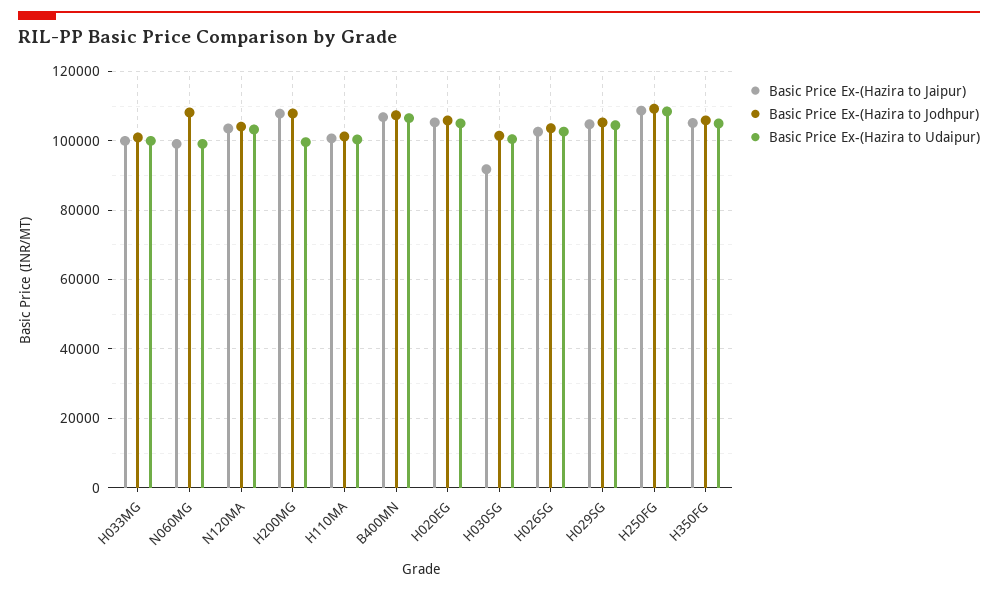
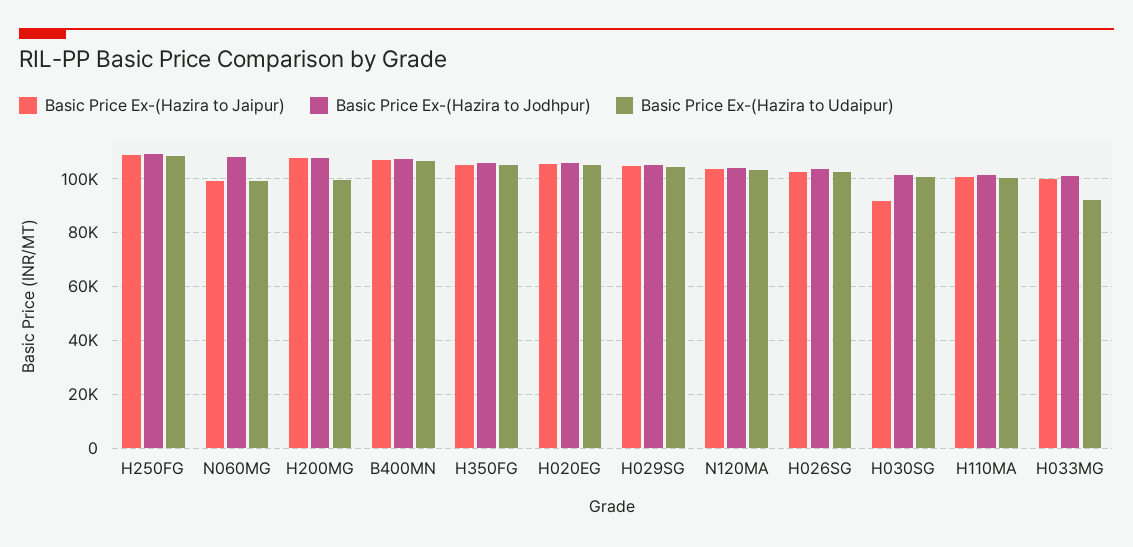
Basic Price Ex-(Hazira to Udaipur), H033MG: 100000 -> 92500

